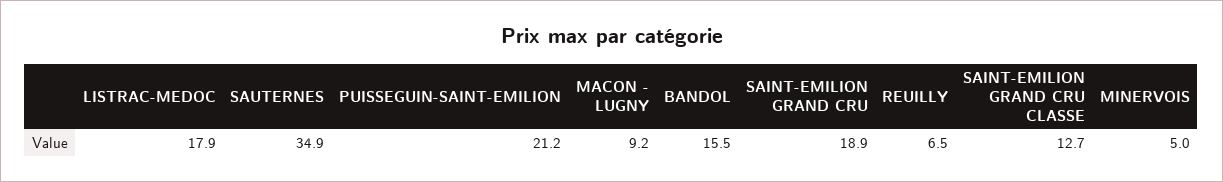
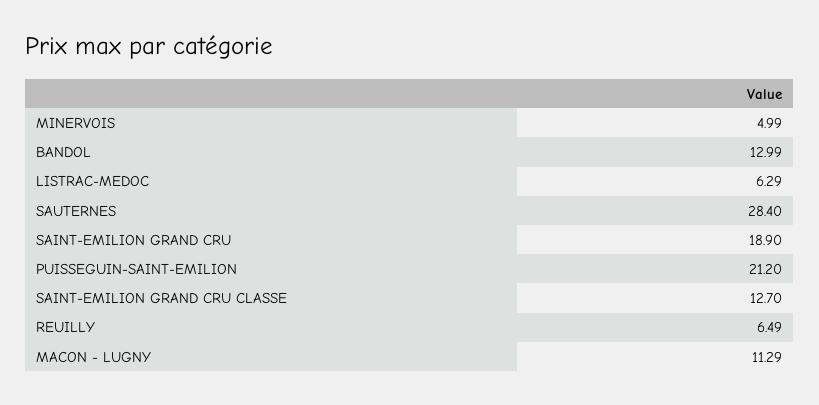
LISTRAC-MEDOC: 17.9 -> 6.29
SAUTERNES: 34.9 -> 28.4
MACON - LUGNY: 9.2 -> 11.29
BANDOL: 15.5 -> 12.99

